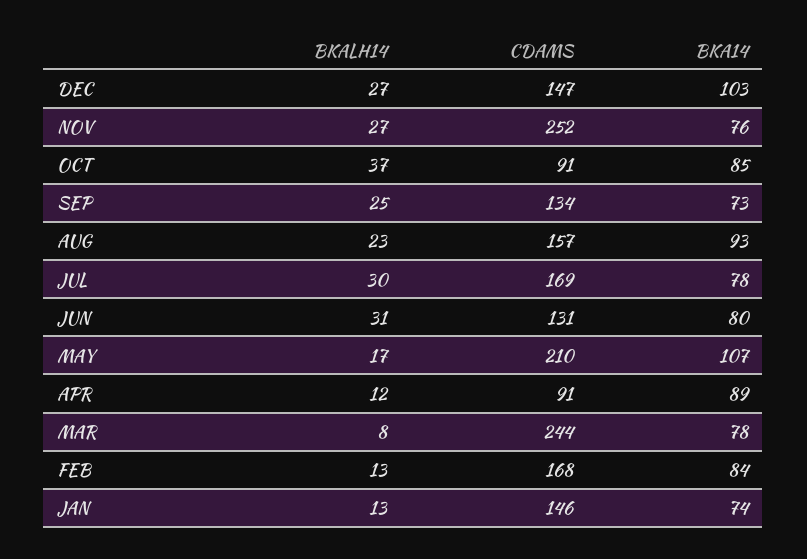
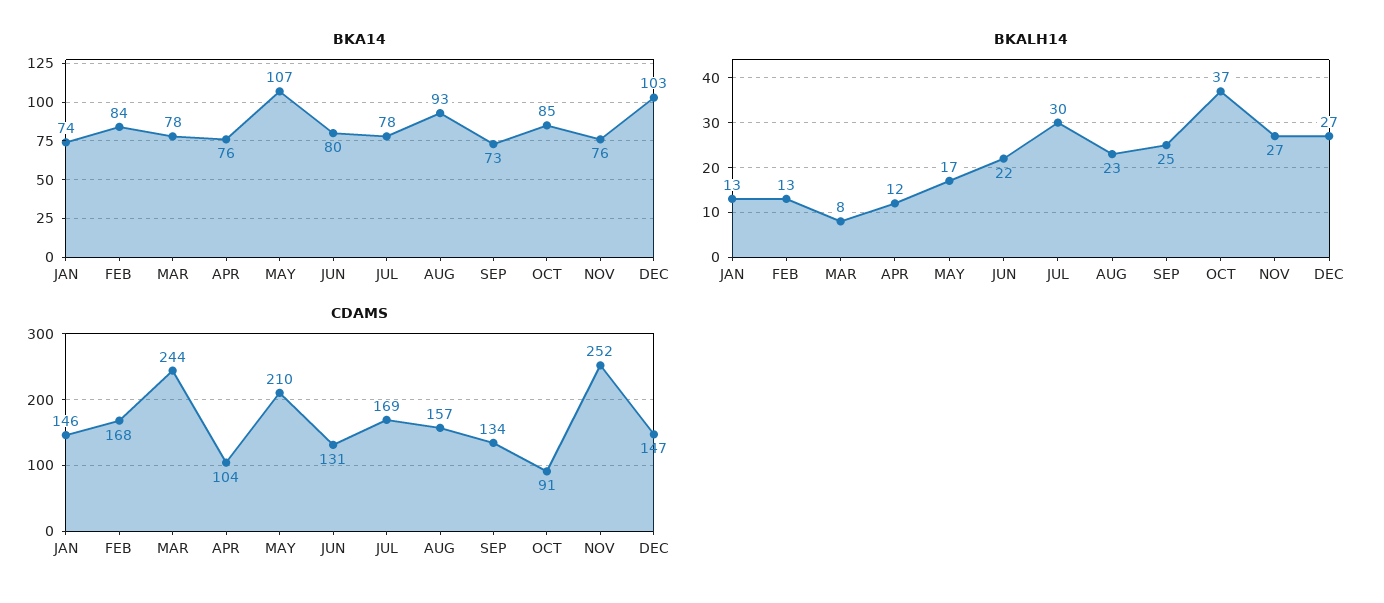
BKALH14, JUN: 31 -> 22
CDAMS, APR: 91 -> 104
BKA14, APR: 89 -> 76

